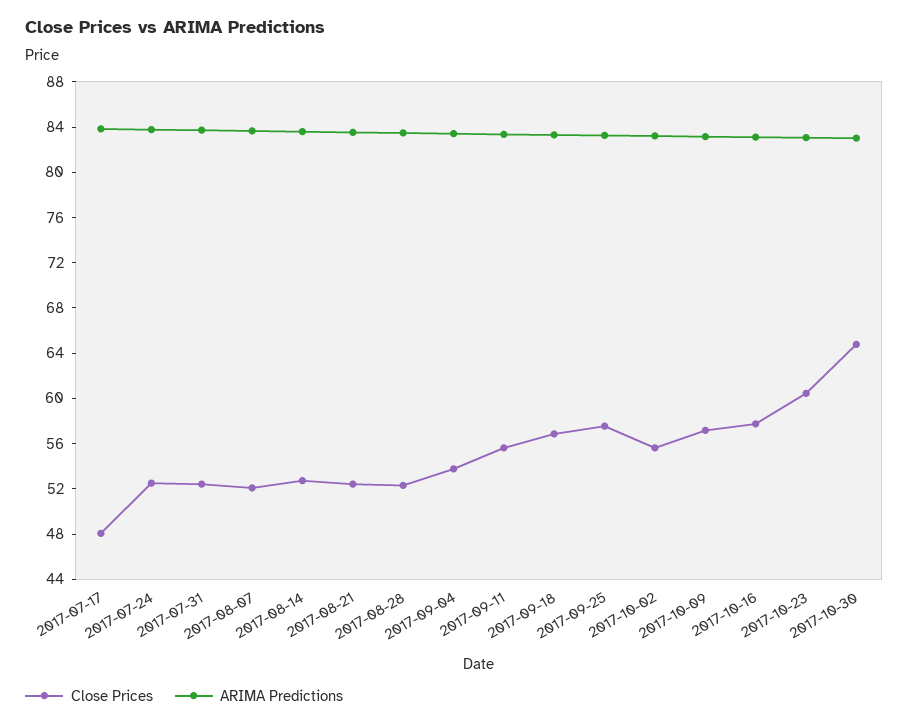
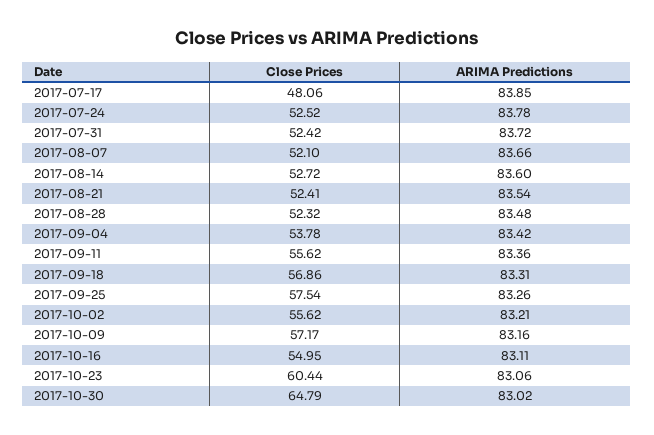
Close Prices, 2017-10-16: 58 -> 54.95

